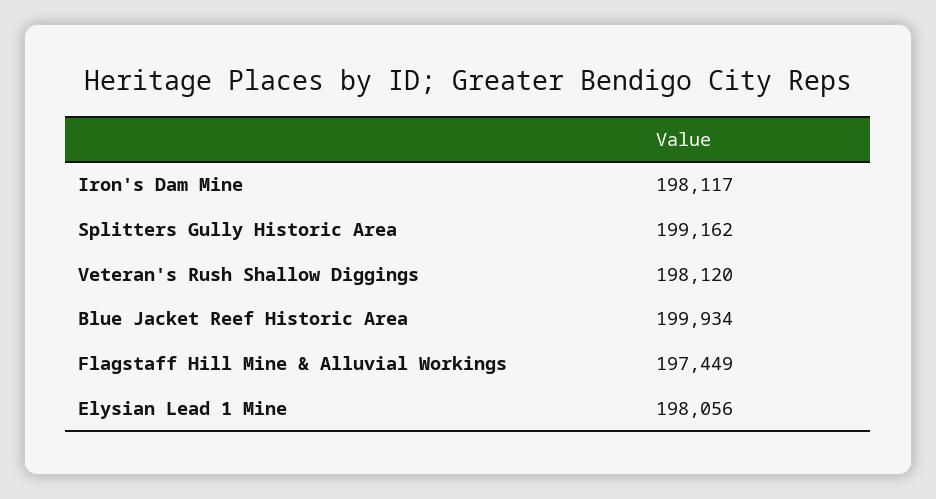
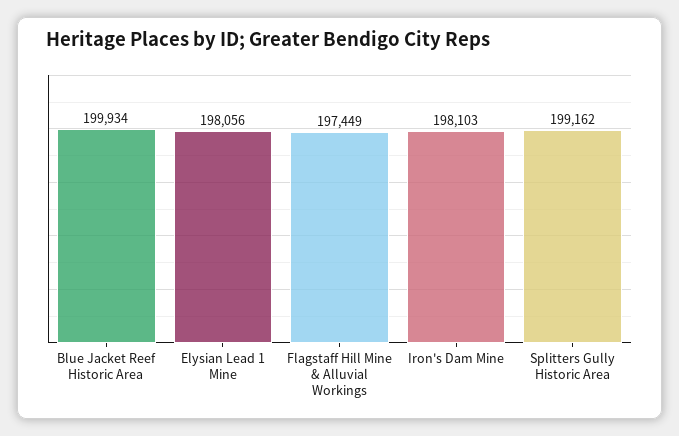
Iron's Dam Mine: 198117 -> 198103
Veteran's Rush Shallow Diggings: 198120 -> none

